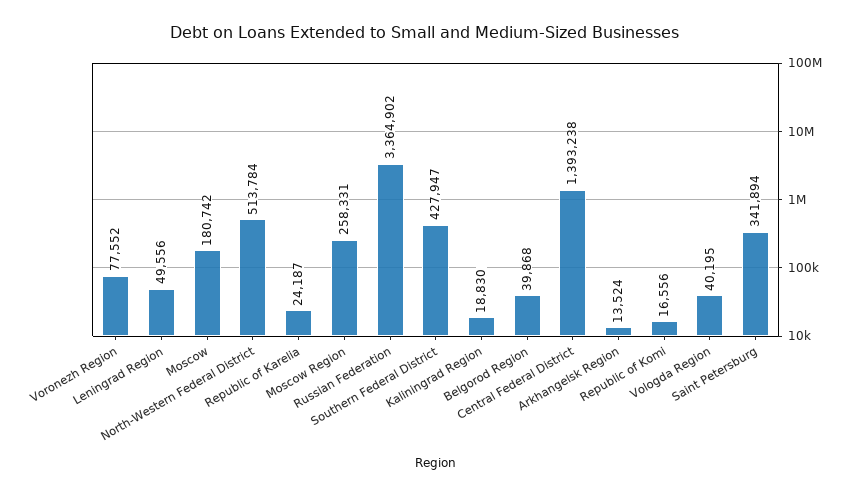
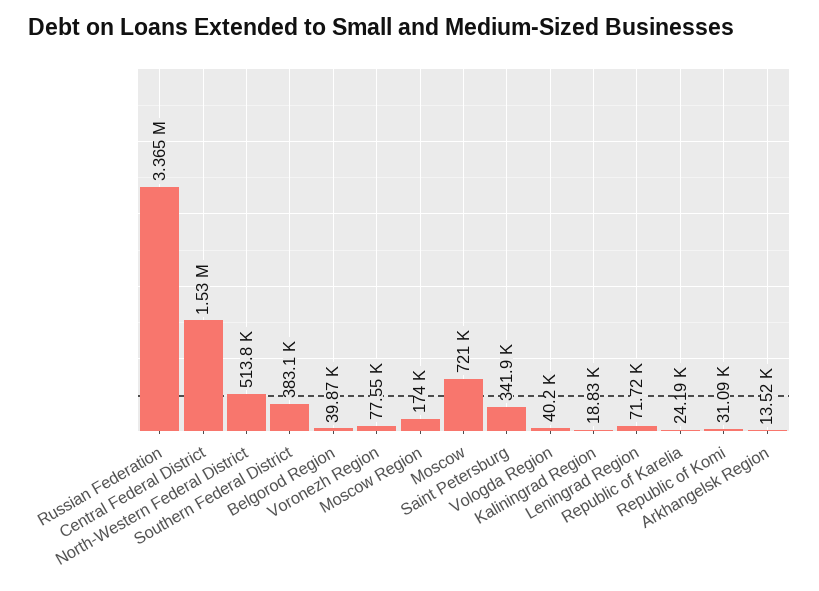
Leningrad Region: 49556 -> 71720
Moscow: 180742 -> 721000
Moscow Region: 258331 -> 174000
Southern Federal District: 427947 -> 383100
Central Federal District: 1393238 -> 1530000
Republic of Komi: 16556 -> 31090

